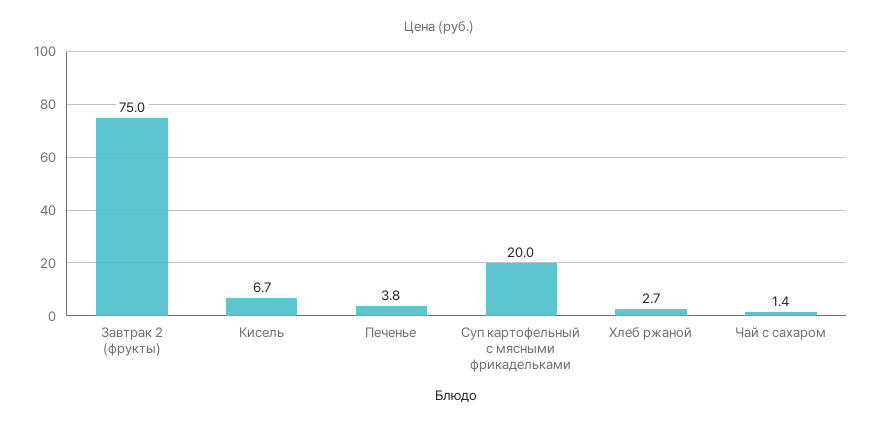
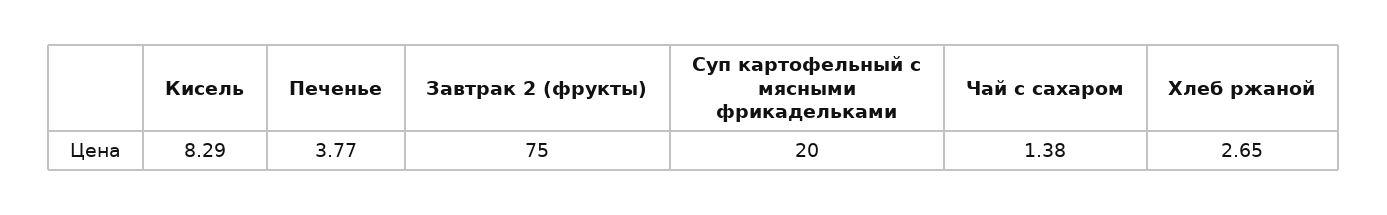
Кисель: 6.7 -> 8.29

